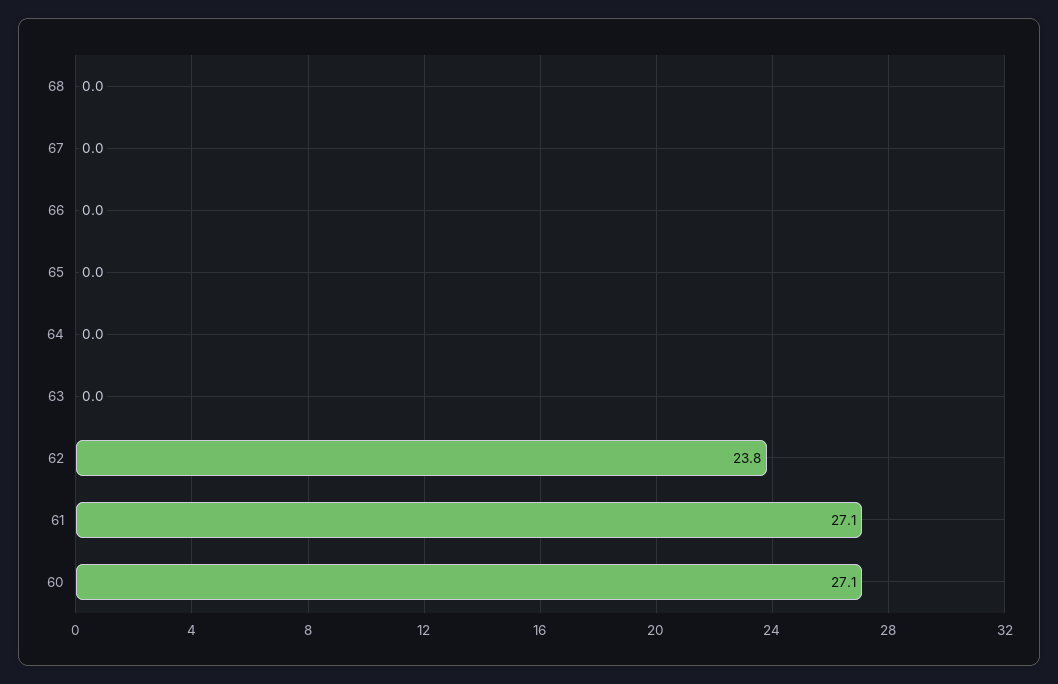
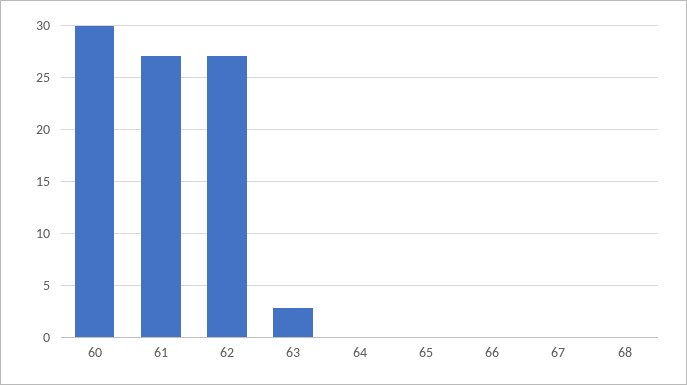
63: 0 -> 3
62: 23.8 -> 27
60: 27.1 -> 30

